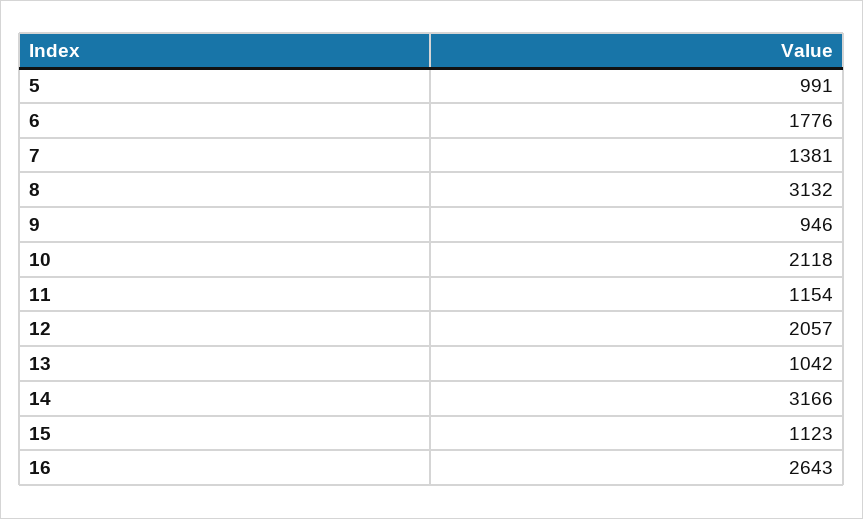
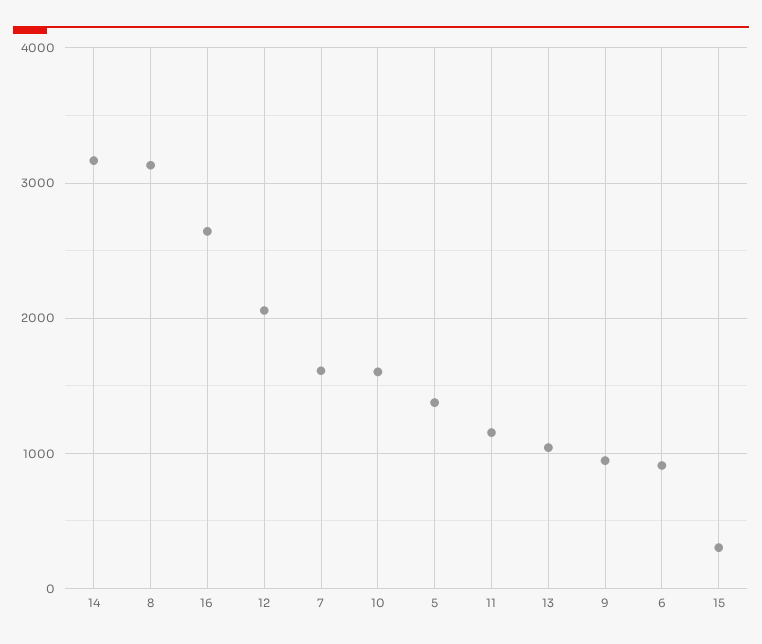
5: 991 -> 1400
6: 1776 -> 900
7: 1381 -> 1600
10: 2118 -> 1600
15: 1123 -> 300

